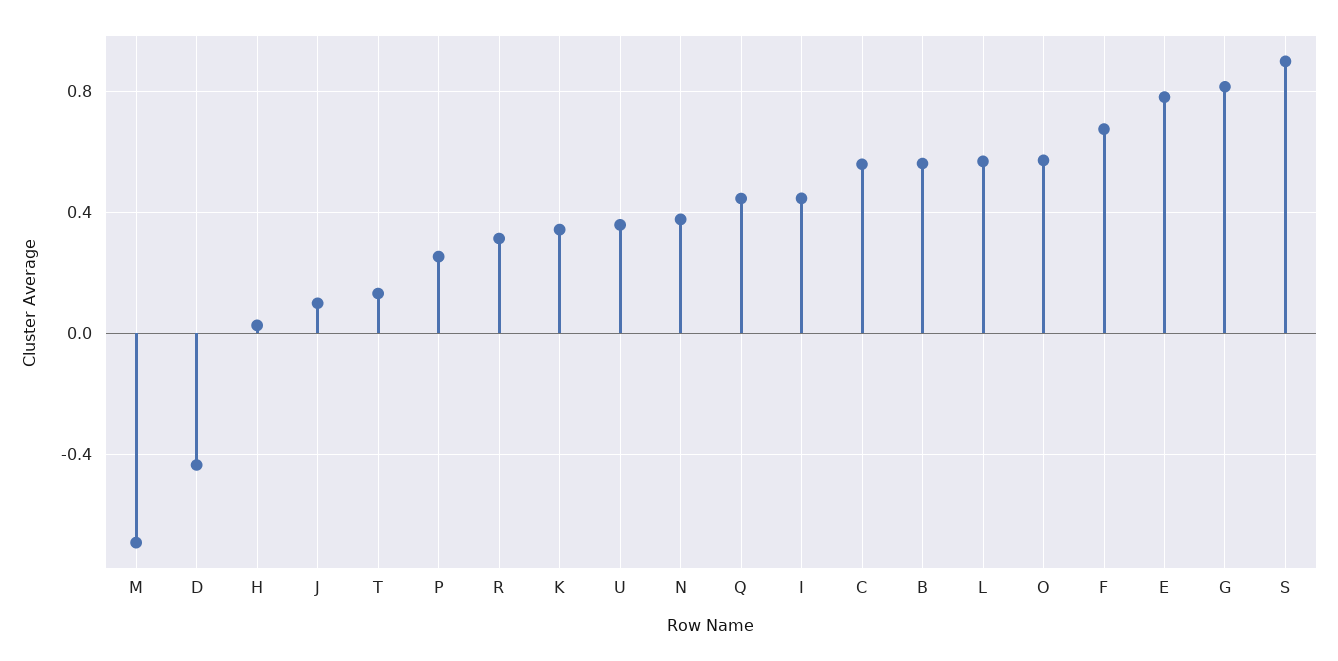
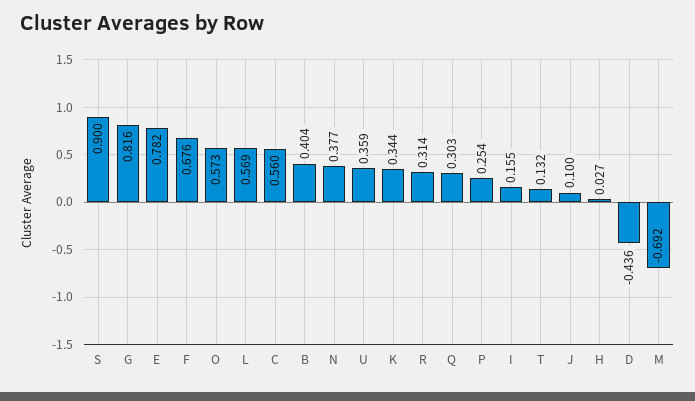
Q: 0.45 -> 0.303
I: 0.45 -> 0.155
B: 0.55 -> 0.404

